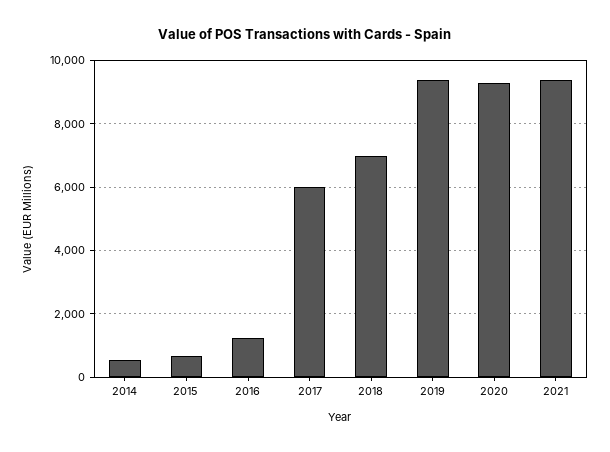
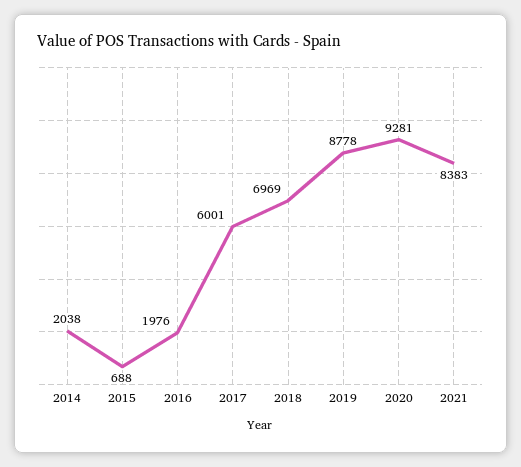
2014: 600 -> 2038
2016: 1200 -> 1976
2019: 9400 -> 8778
2021: 9400 -> 8383

